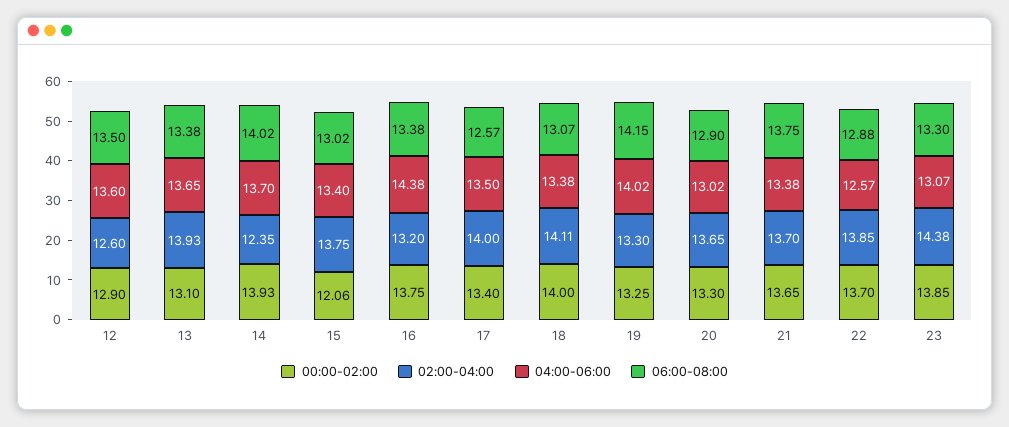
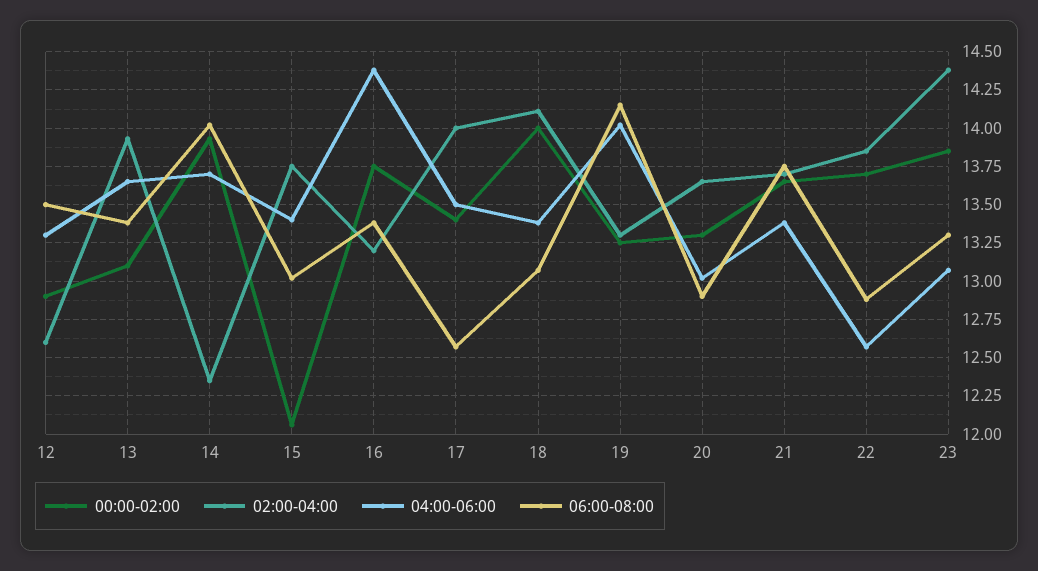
04:00-06:00, 12: 13.6 -> 13.3

